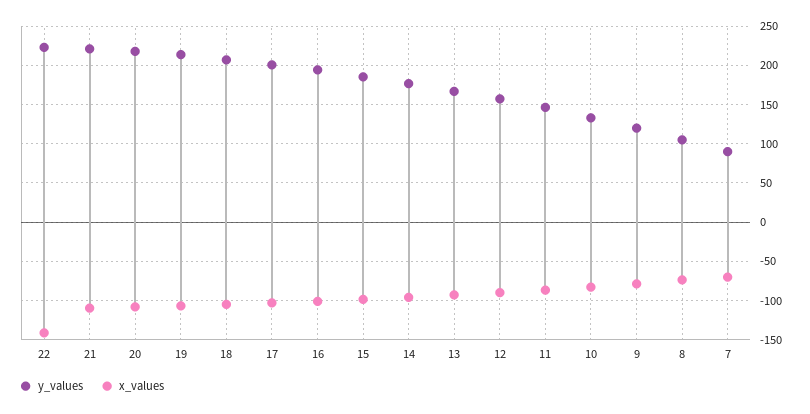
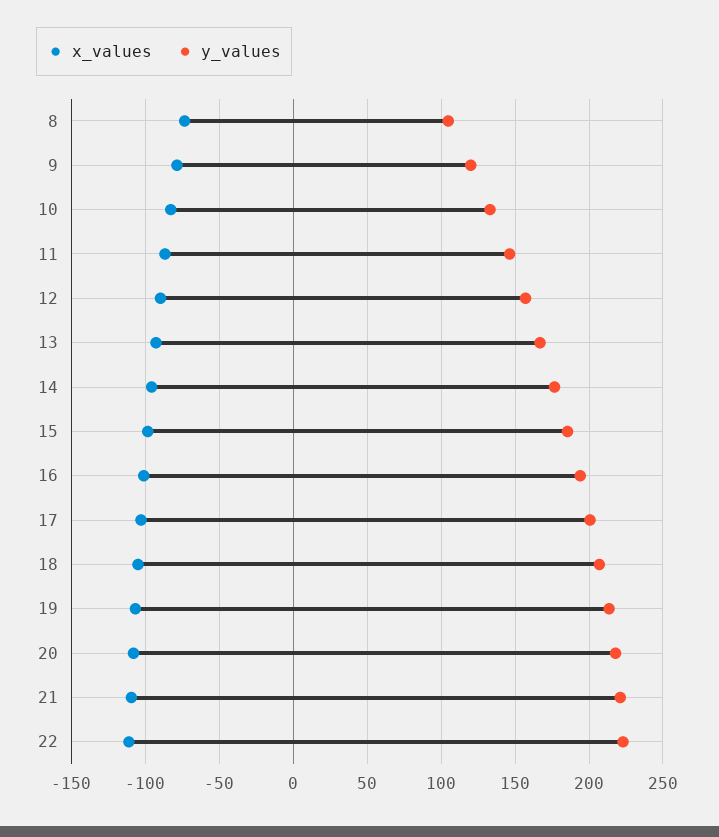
x_values, 22: -140 -> -110
y_values, 7: 90 -> none
x_values, 7: -70 -> none

